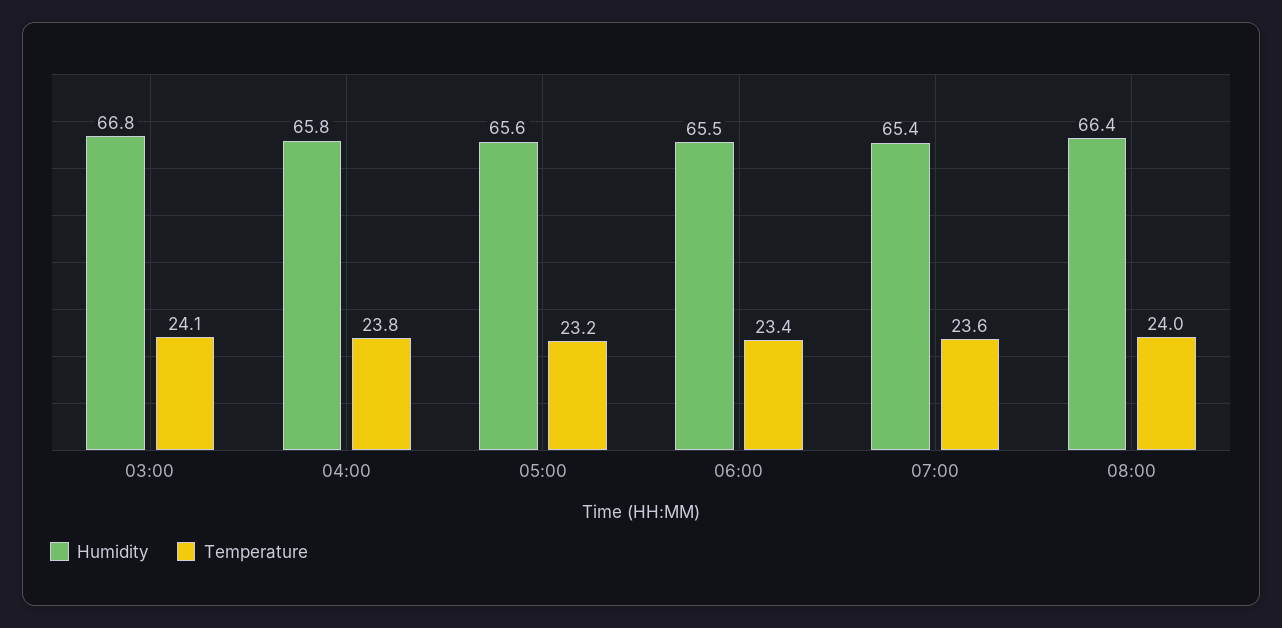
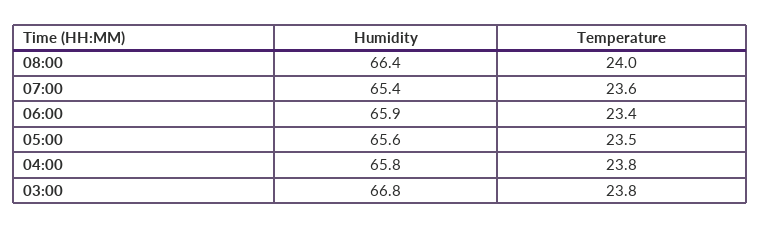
Temperature, 03:00: 24.1 -> 23.8
Temperature, 05:00: 23.2 -> 23.5
Humidity, 06:00: 65.5 -> 65.9

